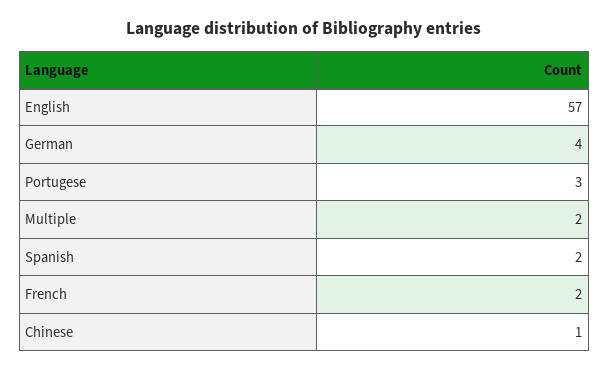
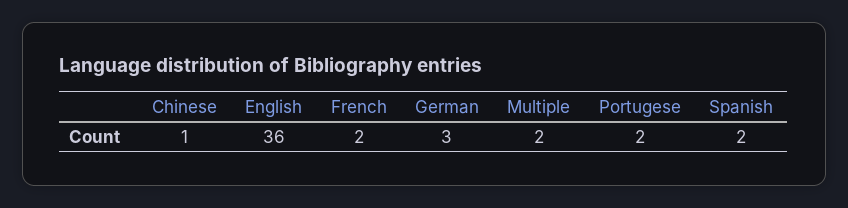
English: 57 -> 36
German: 4 -> 3
Portugese: 3 -> 2

